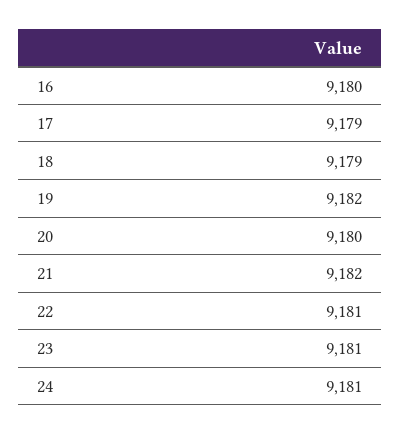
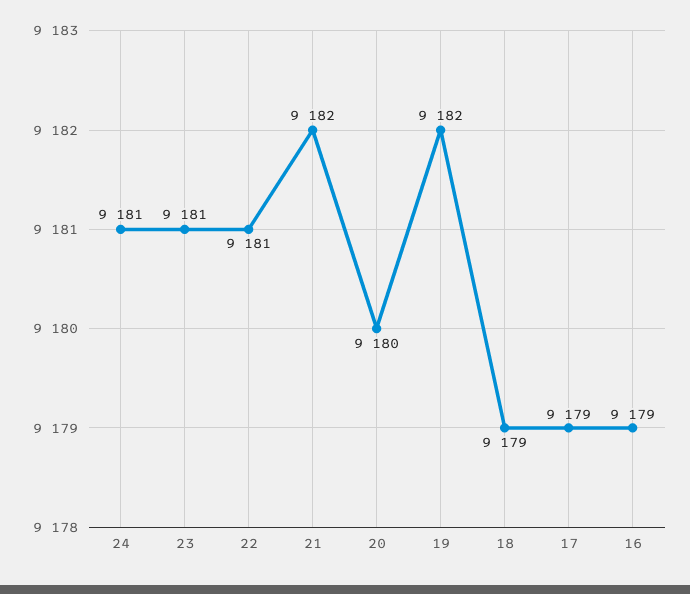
16: 9180 -> 9179

